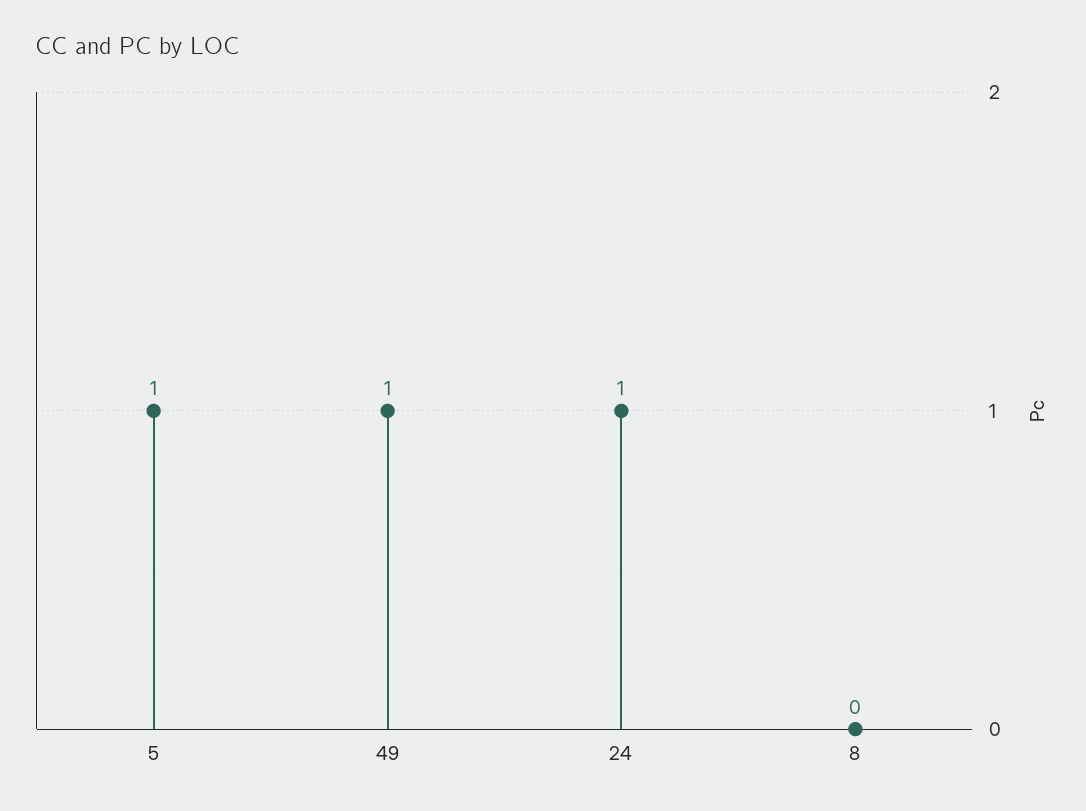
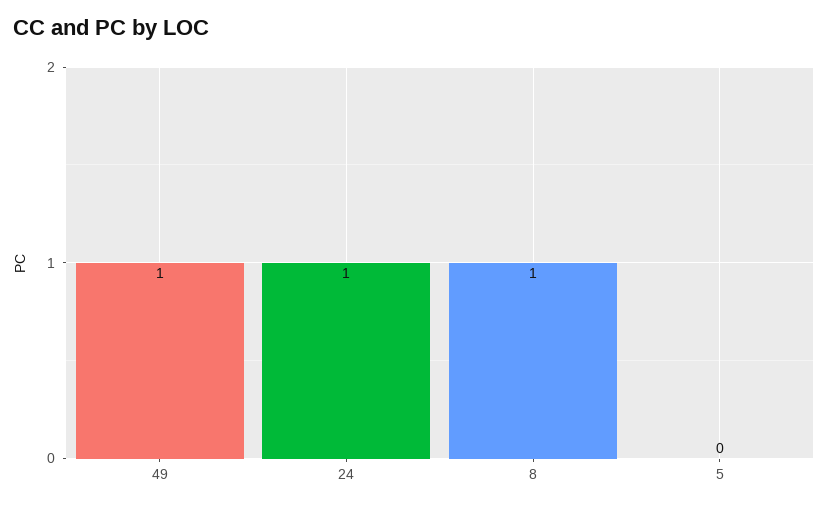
5: 1 -> 0
8: 0 -> 1

